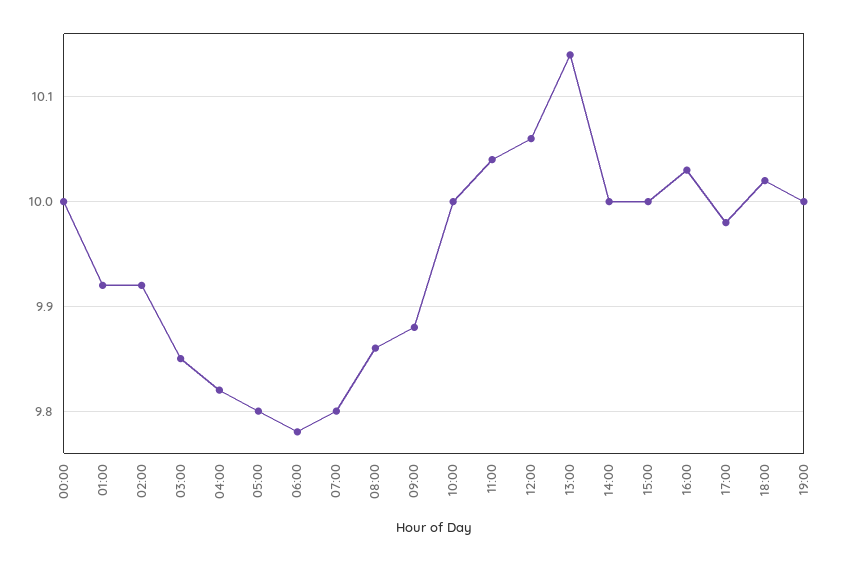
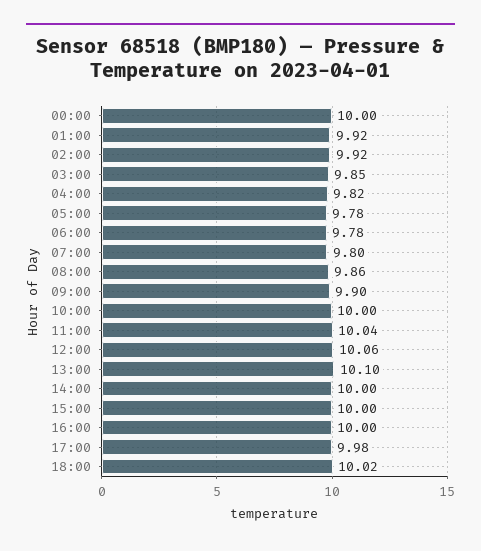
05:00: 9.8 -> 9.78
09:00: 9.88 -> 9.9
13:00: 10.14 -> 10.1
16:00: 10.03 -> 10
19:00: 10 -> none

